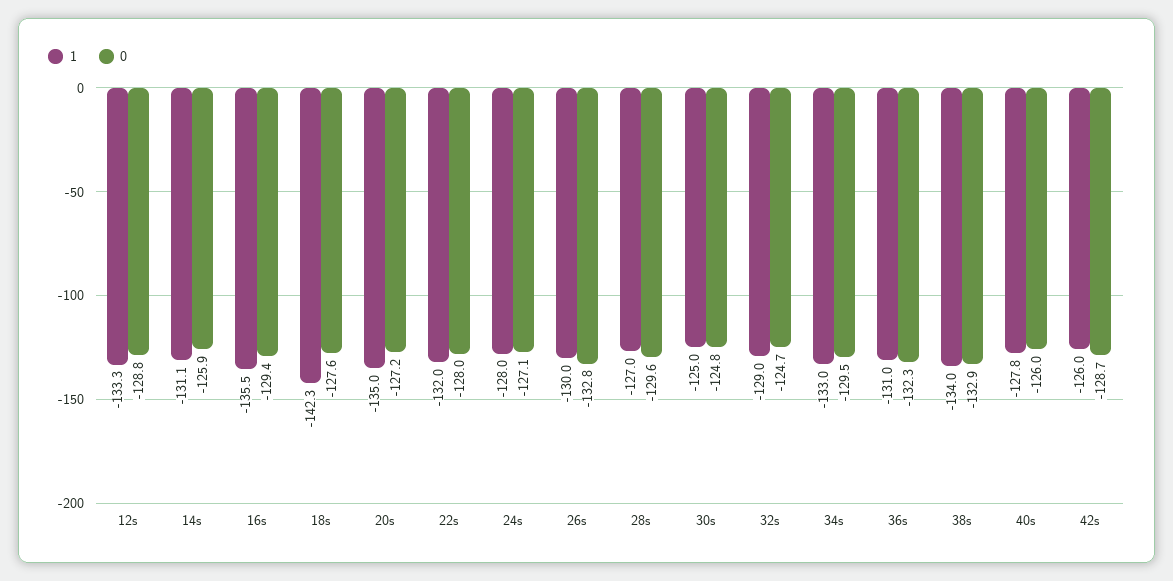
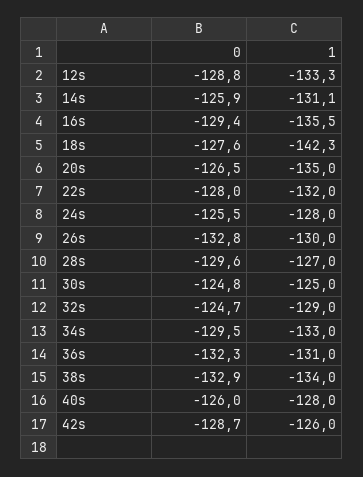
0, 20s: -127.2 -> -126.5
0, 24s: -127.1 -> -125.5
1, 40s: -127.8 -> -128

